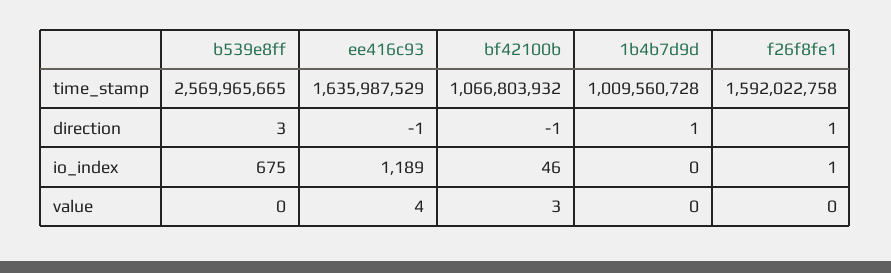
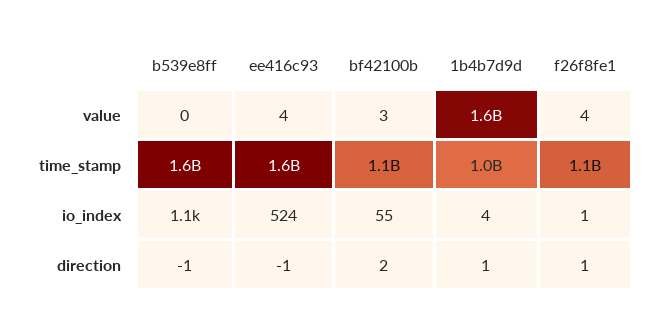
b539e8ff, time_stamp: 2569965665 -> 1600000000
f26f8fe1, time_stamp: 1592022758 -> 1100000000
b539e8ff, direction: 3 -> -1
bf42100b, direction: -1 -> 2
b539e8ff, io_index: 675 -> 1100
ee416c93, io_index: 1189 -> 524
bf42100b, io_index: 46 -> 55
1b4b7d9d, io_index: 0 -> 4
1b4b7d9d, value: 0 -> 1600000000
f26f8fe1, value: 0 -> 4

